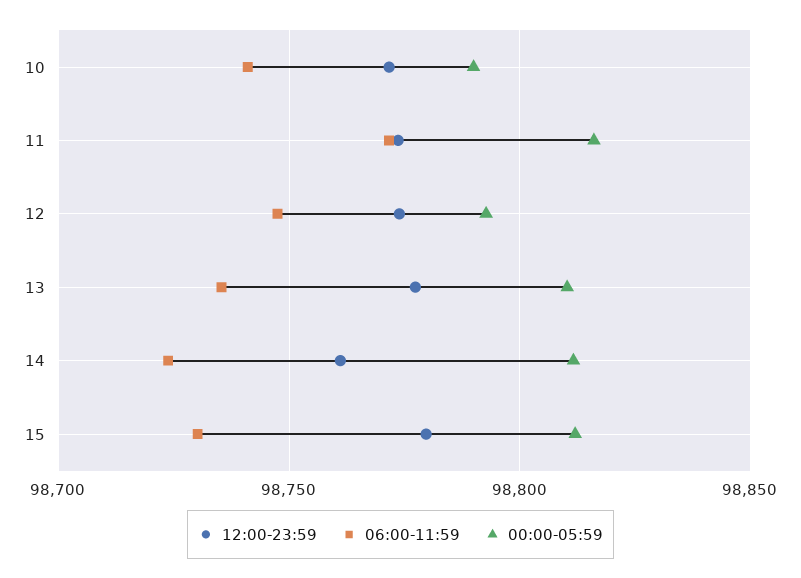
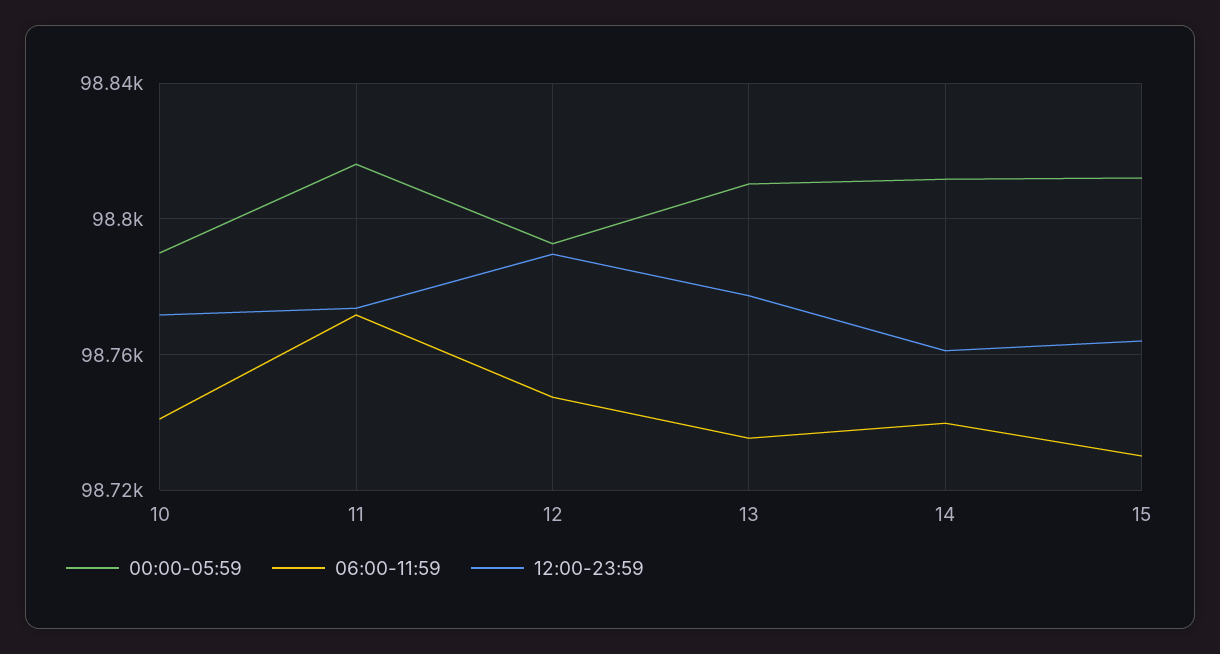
12:00-23:59, 12: 98775 -> 98790
06:00-11:59, 14: 98725 -> 98740
12:00-23:59, 15: 98780 -> 98765

